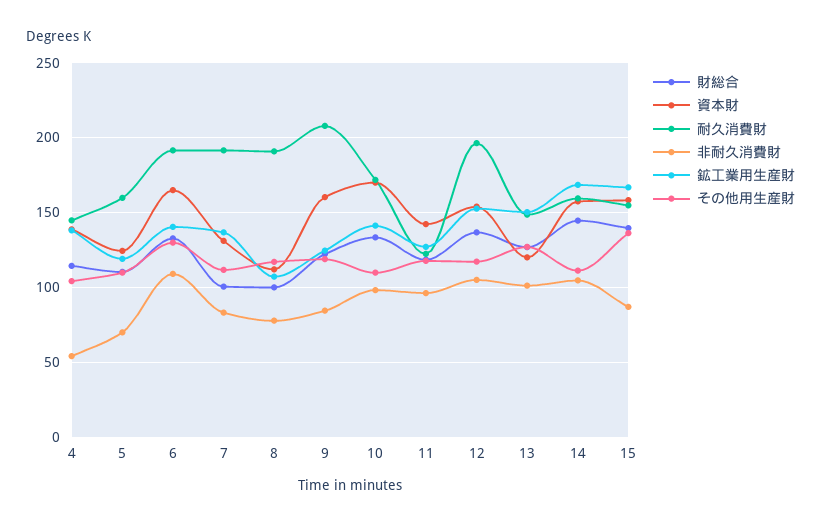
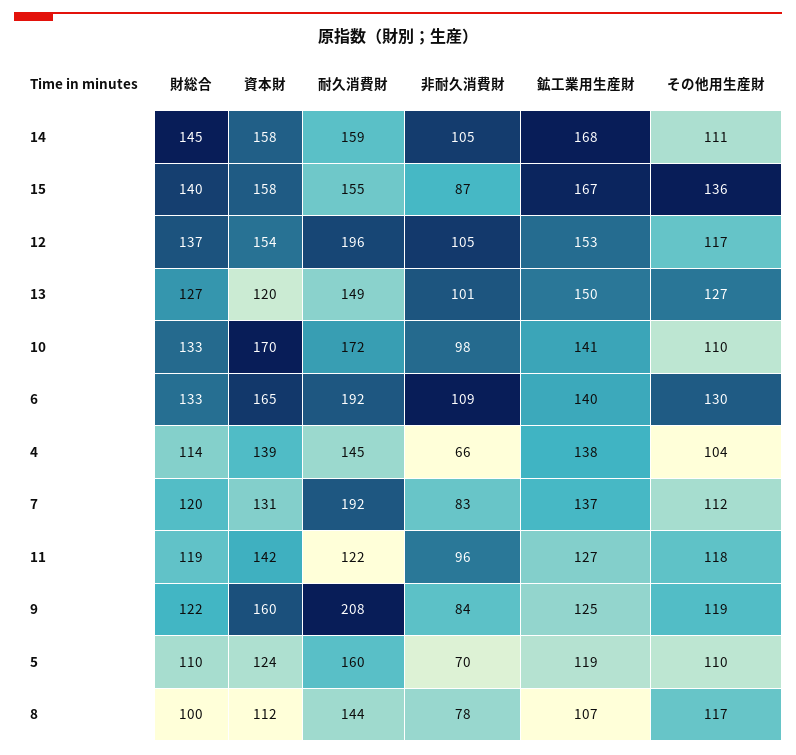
非耐久消費財, 4: 55 -> 66
財総合, 7: 100 -> 120
耐久消費財, 8: 190 -> 144

